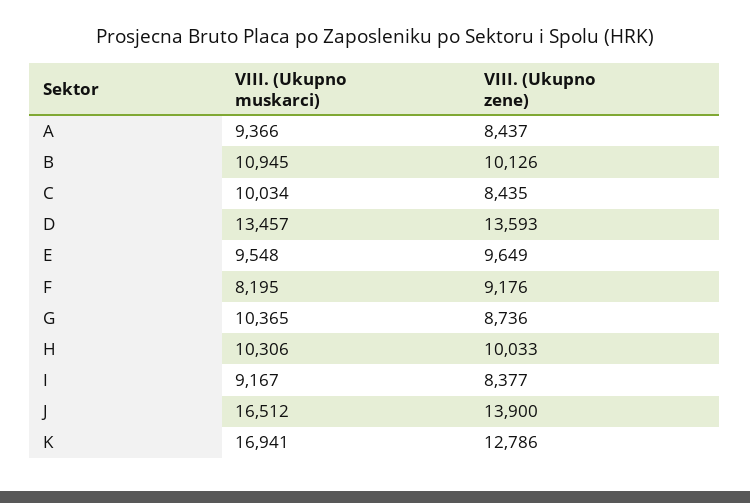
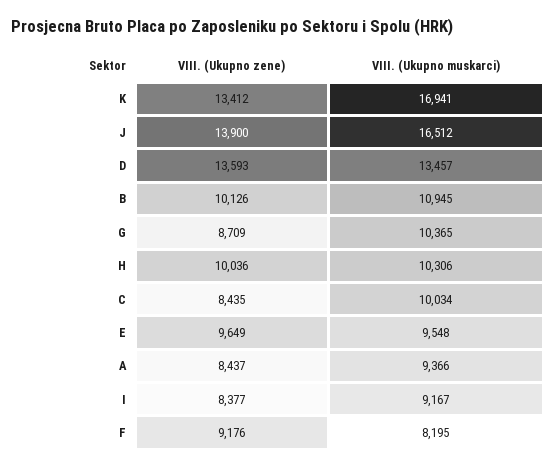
VIII. (Ukupno zene), G: 8736 -> 8709
VIII. (Ukupno zene), H: 10033 -> 10036
VIII. (Ukupno zene), K: 12786 -> 13412

